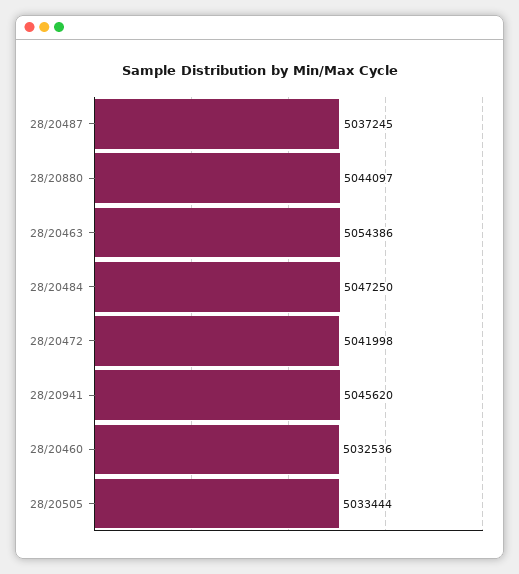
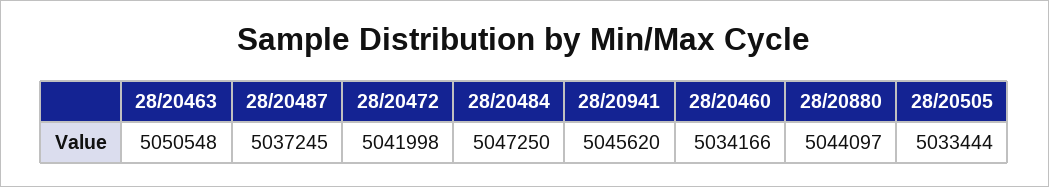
28/20463: 5054386 -> 5050548
28/20460: 5032536 -> 5034166

